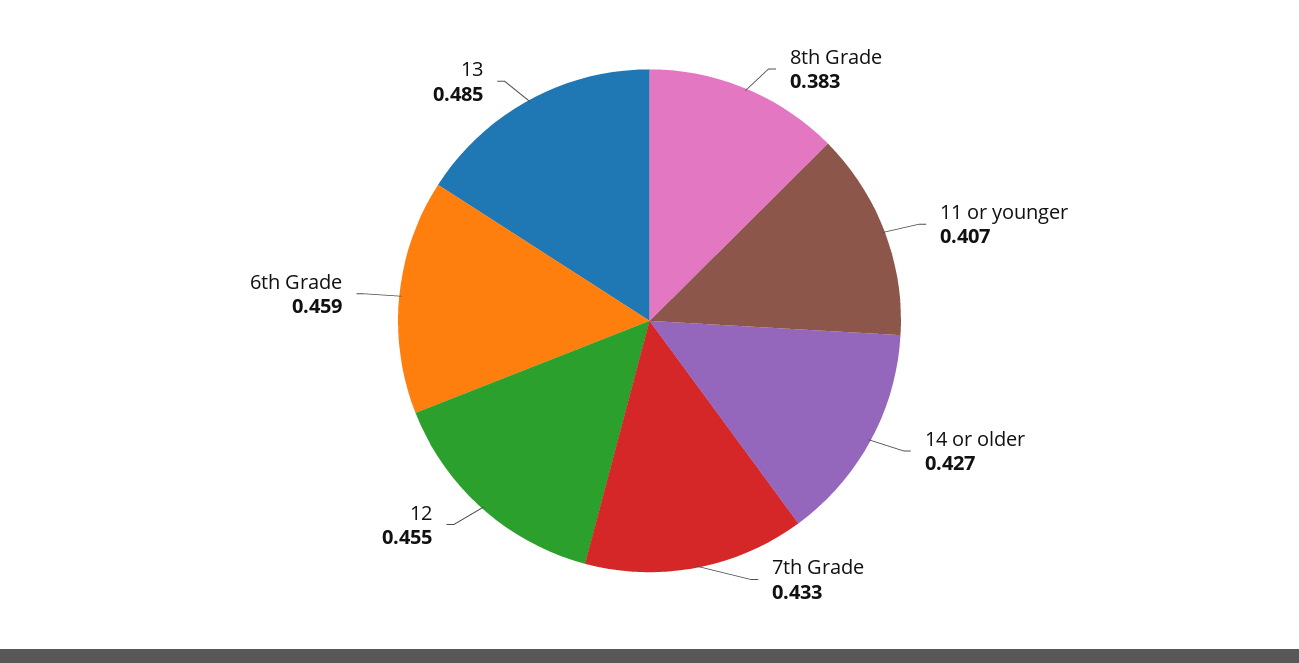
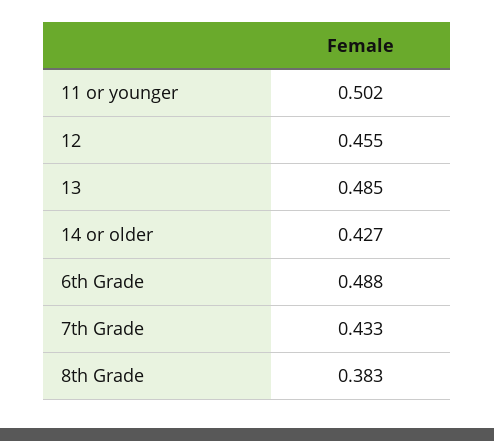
11 or younger: 0.407 -> 0.502
6th Grade: 0.459 -> 0.488

